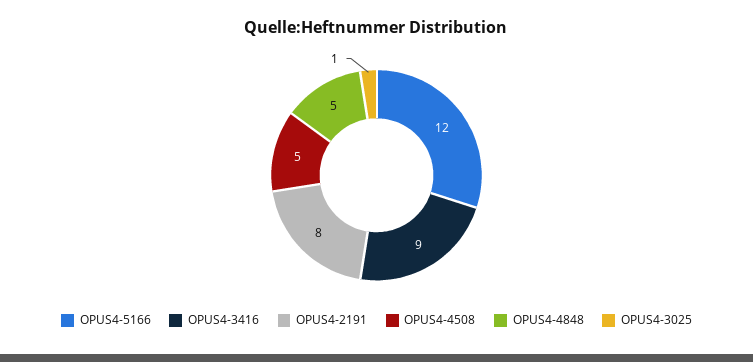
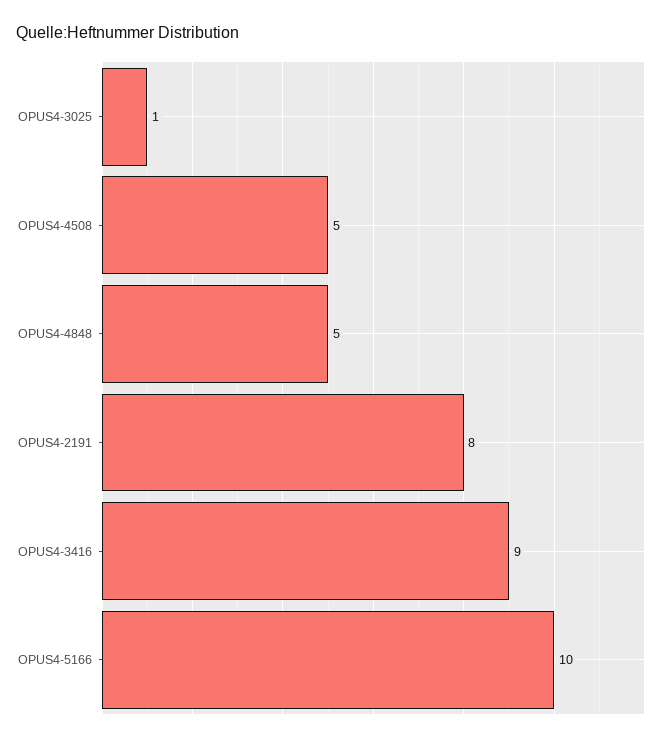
OPUS4-5166: 12 -> 10

